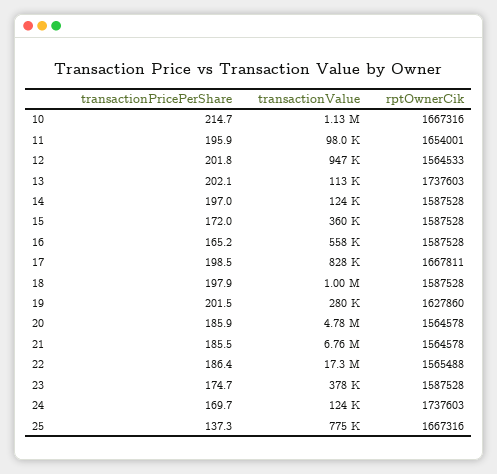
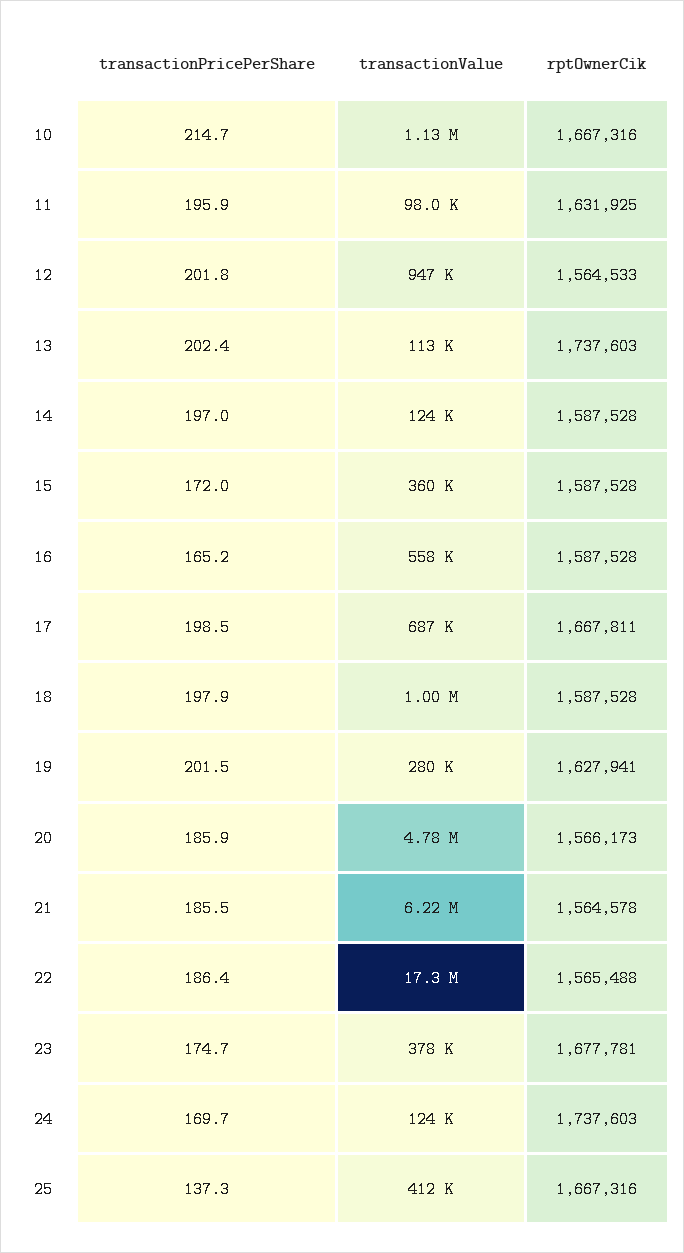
rptOwnerCik, 11: 1654001 -> 1631925
transactionPricePerShare, 13: 202.1 -> 202.4
transactionValue, 17: 828000 -> 687000
rptOwnerCik, 19: 1627860 -> 1627941
rptOwnerCik, 20: 1564578 -> 1566173
transactionValue, 21: 6760000 -> 6220000
rptOwnerCik, 23: 1587528 -> 1677781
transactionValue, 25: 775000 -> 412000

